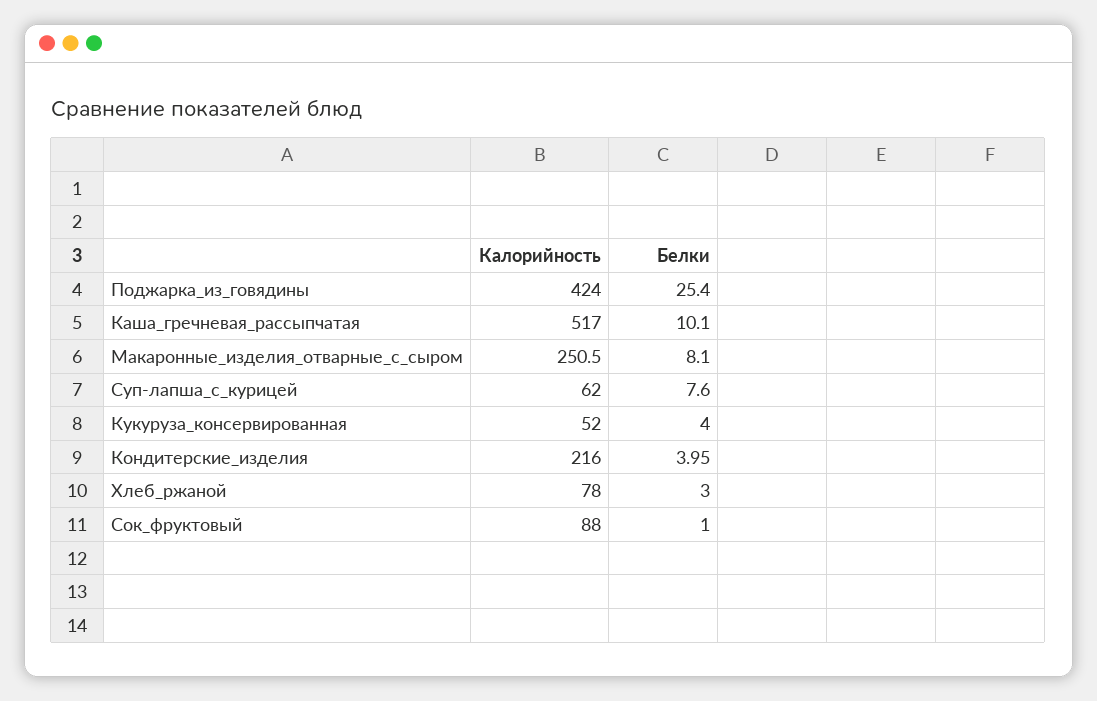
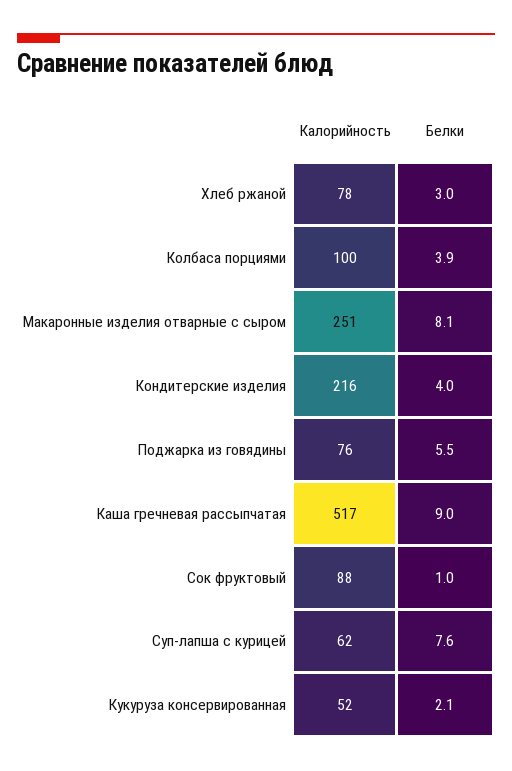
Калорийность, Поджарка_из_говядины: 424 -> 76
Белки, Поджарка_из_говядины: 25.4 -> 5.5
Белки, Каша_гречневая_рассыпчатая: 10.1 -> 9
Белки, Кукуруза_консервированная: 4 -> 2.1
Калорийность, Колбаса порциями: none -> 100
Белки, Колбаса порциями: none -> 3.9

